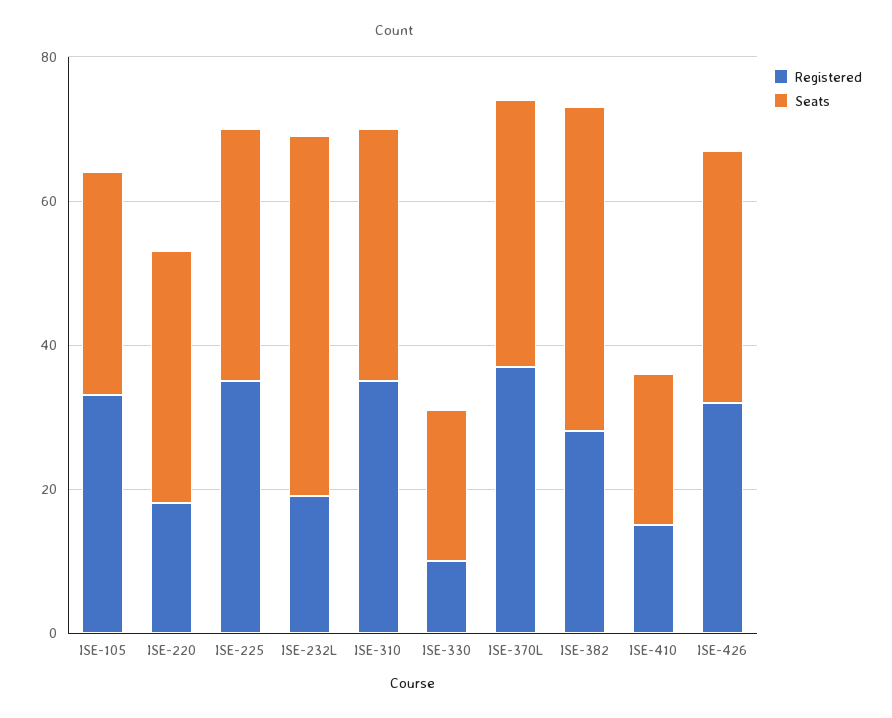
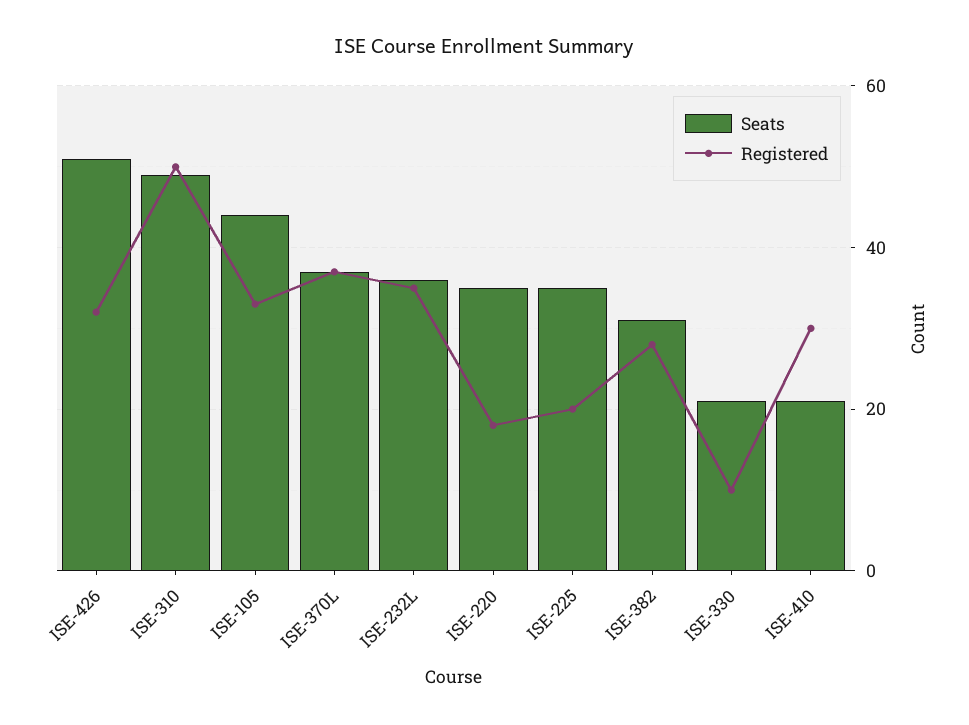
Seats, ISE-105: 30 -> 45
Registered, ISE-225: 35 -> 20
Registered, ISE-232L: 20 -> 35
Seats, ISE-232L: 50 -> 35
Registered, ISE-310: 35 -> 50
Seats, ISE-310: 35 -> 50
Seats, ISE-382: 45 -> 30
Registered, ISE-410: 15 -> 30
Seats, ISE-426: 35 -> 50

